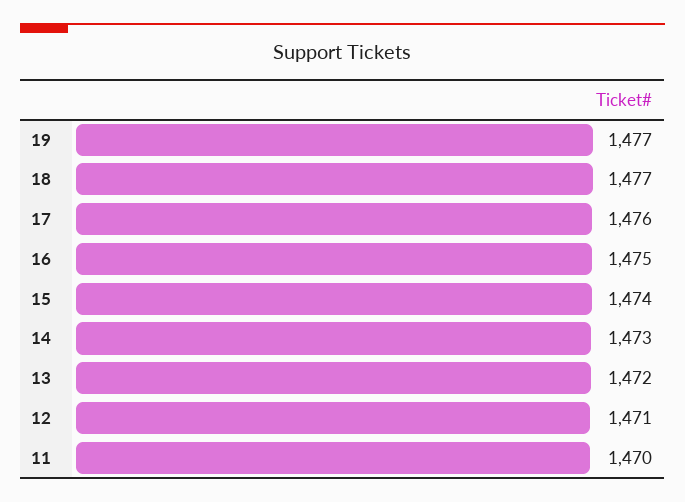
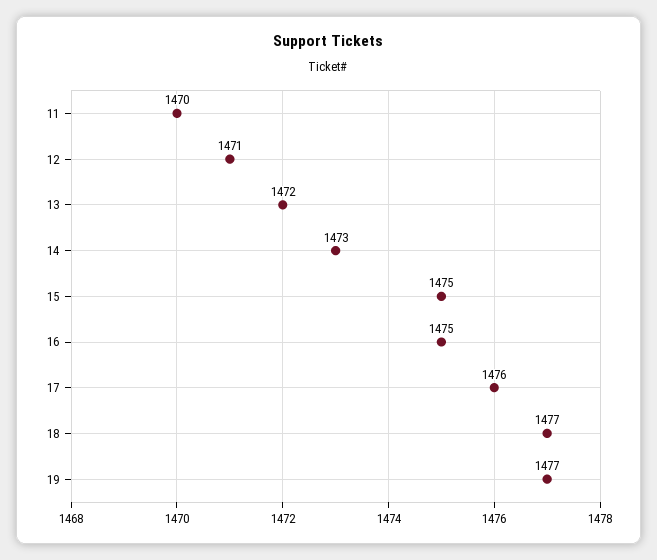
15: 1474 -> 1475

